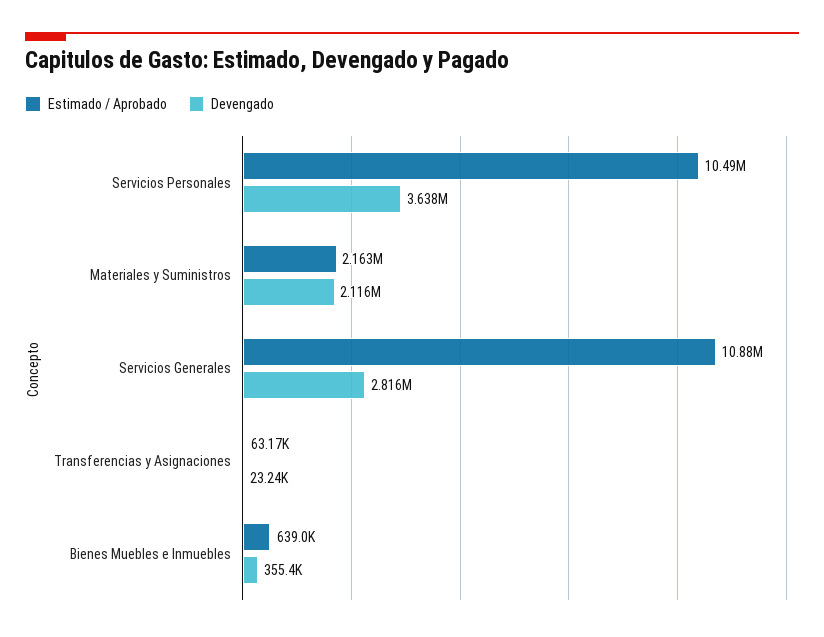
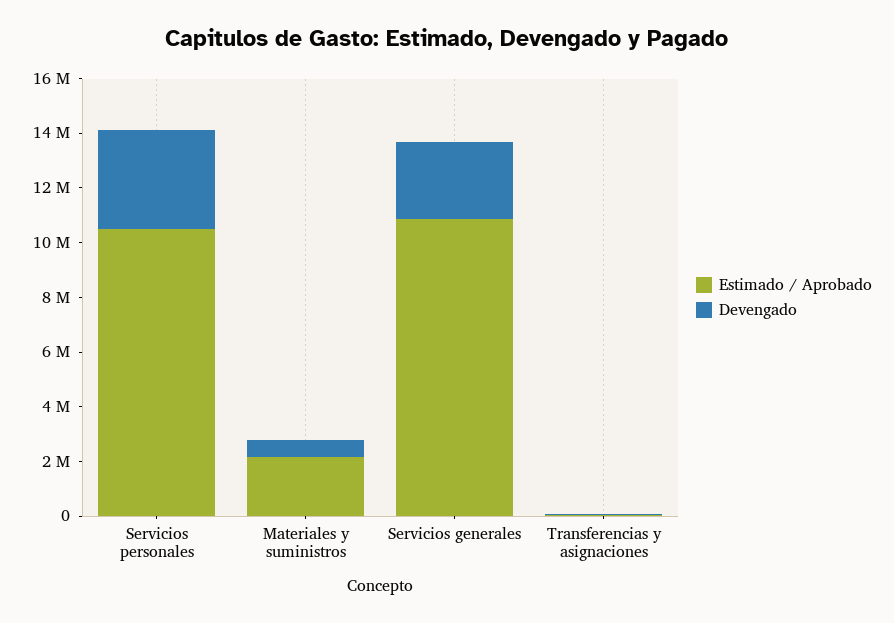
Devengado, Materiales y Suministros: 2116000 -> 500000
Estimado / Aprobado, Bienes Muebles e Inmuebles: 639000 -> none
Devengado, Bienes Muebles e Inmuebles: 355400 -> none

